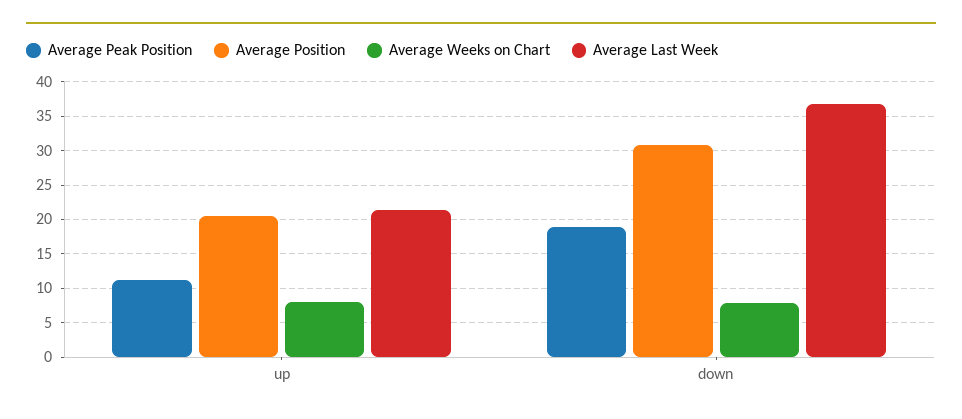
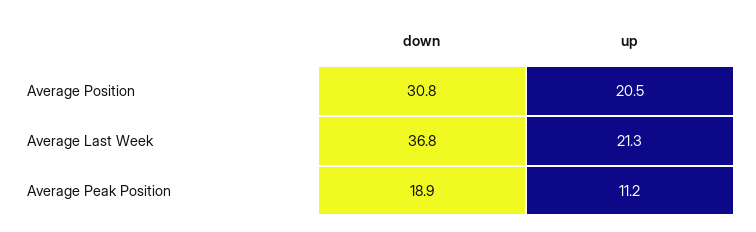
Average Weeks on Chart, up: 8 -> none
Average Weeks on Chart, down: 8 -> none

